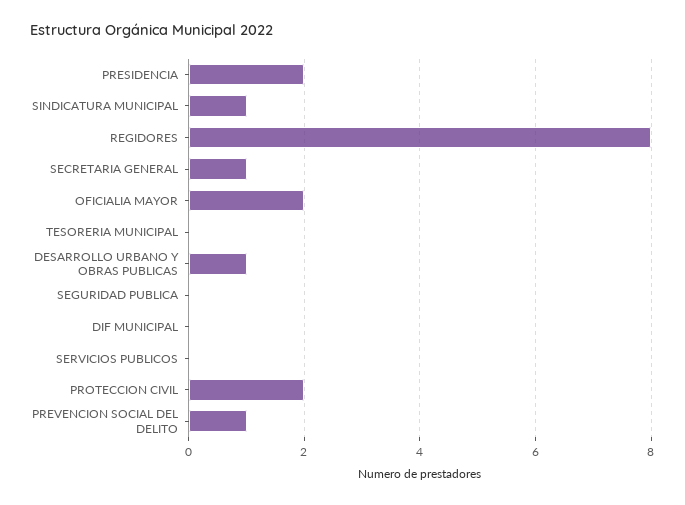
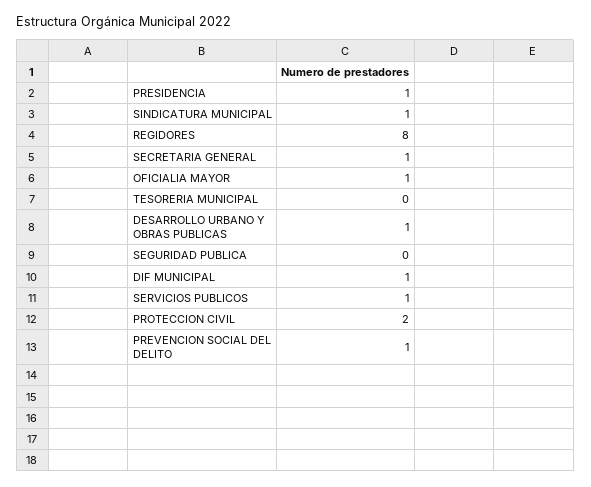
PRESIDENCIA: 2 -> 1
OFICIALIA MAYOR: 2 -> 1
DIF MUNICIPAL: 0 -> 1
SERVICIOS PUBLICOS: 0 -> 1

